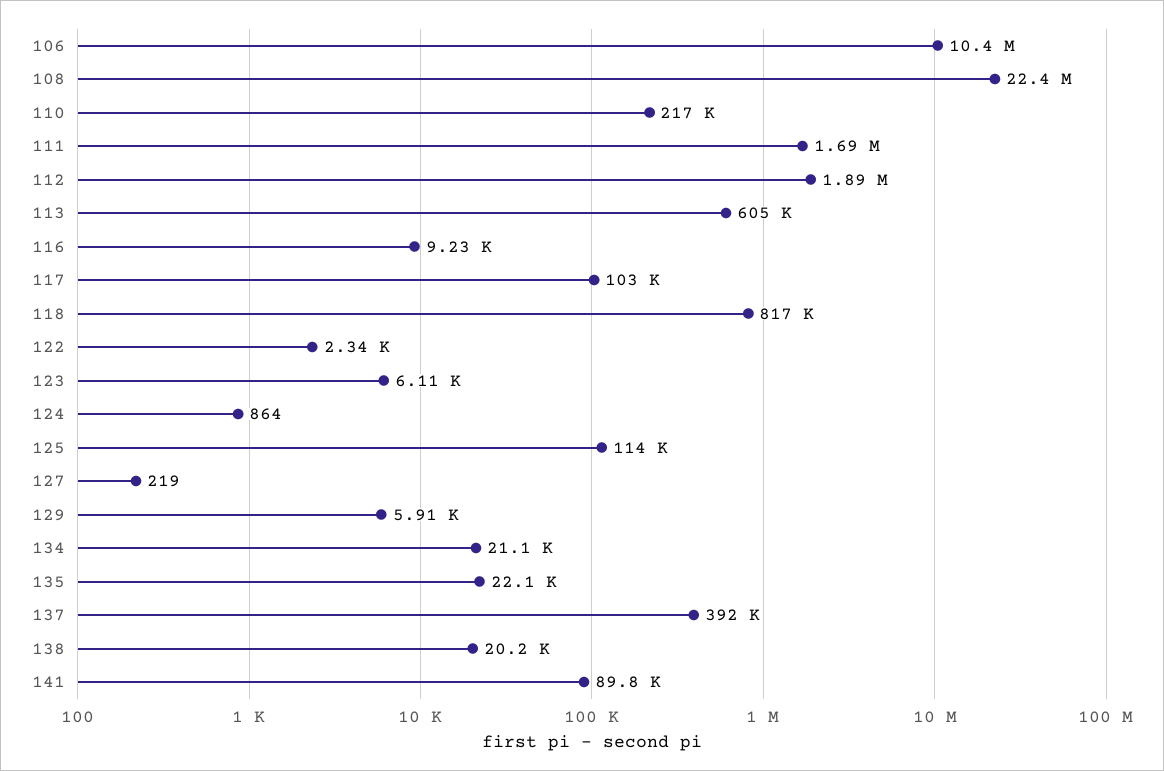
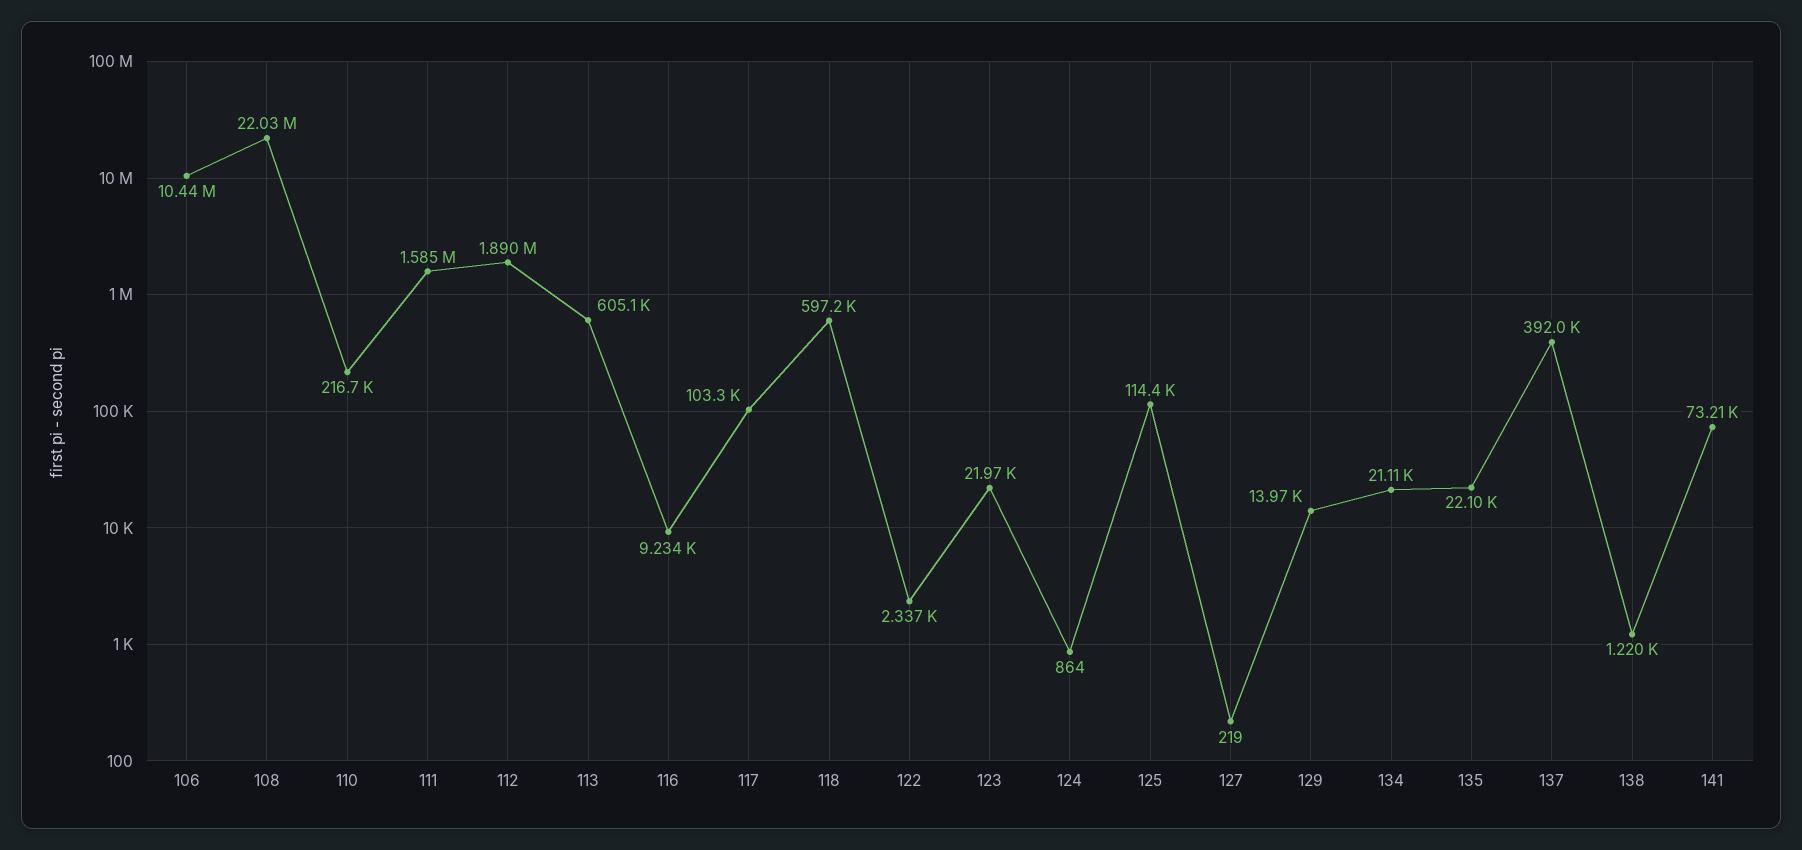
108: 22400000 -> 22030000
111: 1690000 -> 1585000
118: 817000 -> 597200
123: 6110 -> 21970
129: 5910 -> 13970
138: 20200 -> 1220
141: 89800 -> 73210

